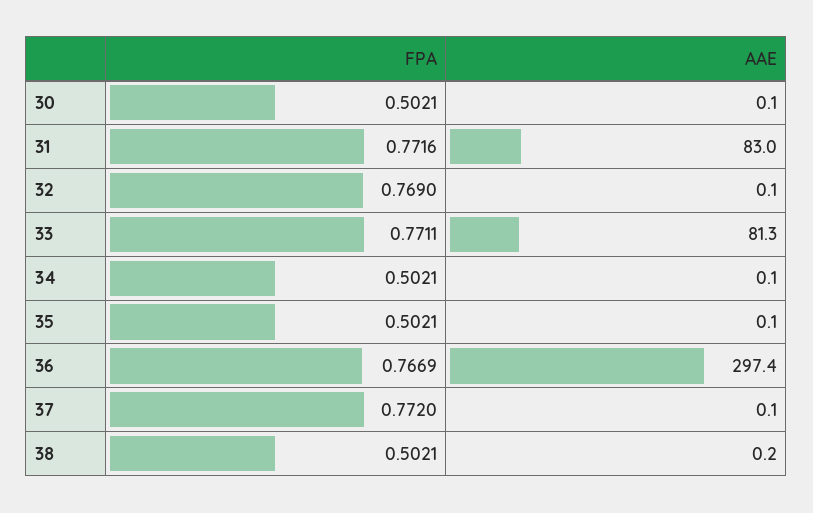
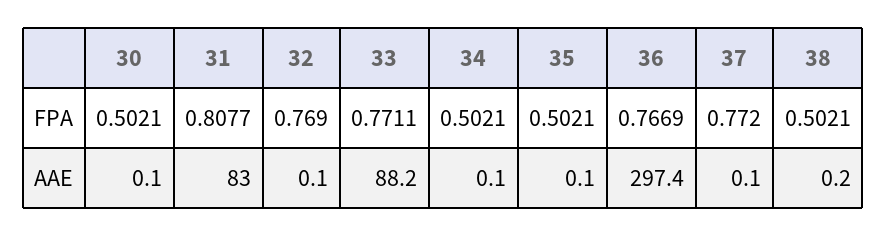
FPA, 31: 0.7716 -> 0.8077
AAE, 33: 81.3 -> 88.2

